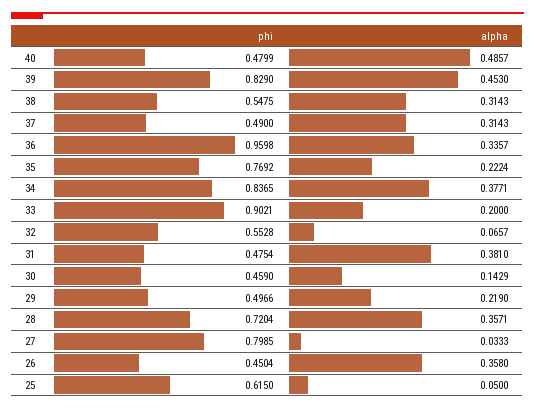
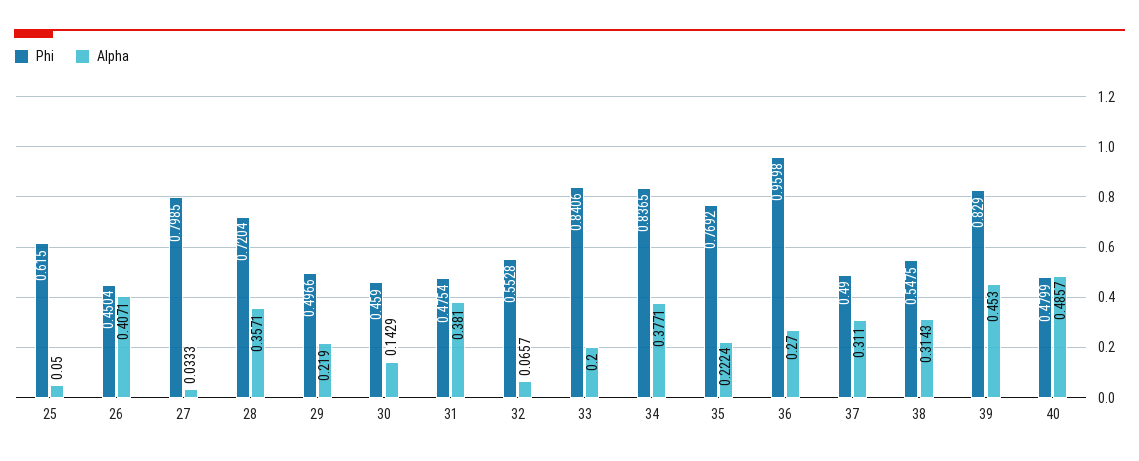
alpha, 37: 0.3143 -> 0.311
alpha, 36: 0.3357 -> 0.27
phi, 33: 0.9021 -> 0.8406
alpha, 26: 0.358 -> 0.4071

